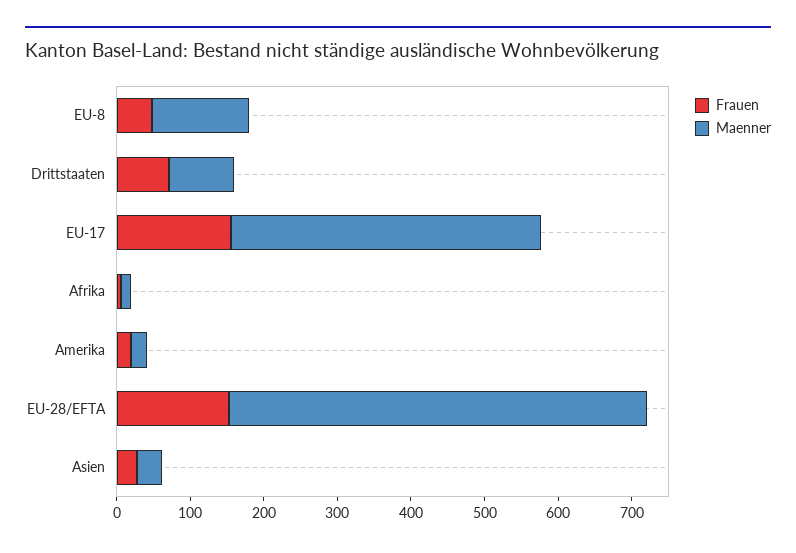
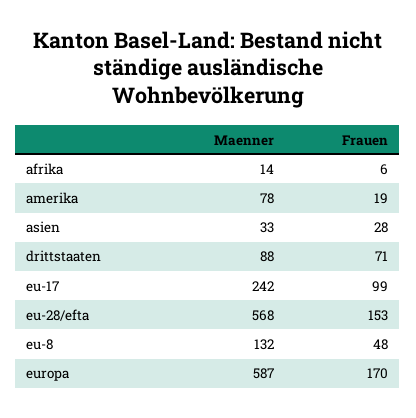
Frauen, EU-17: 160 -> 99
Maenner, EU-17: 420 -> 242
Maenner, Amerika: 20 -> 78
Maenner, europa: none -> 587
Frauen, europa: none -> 170

